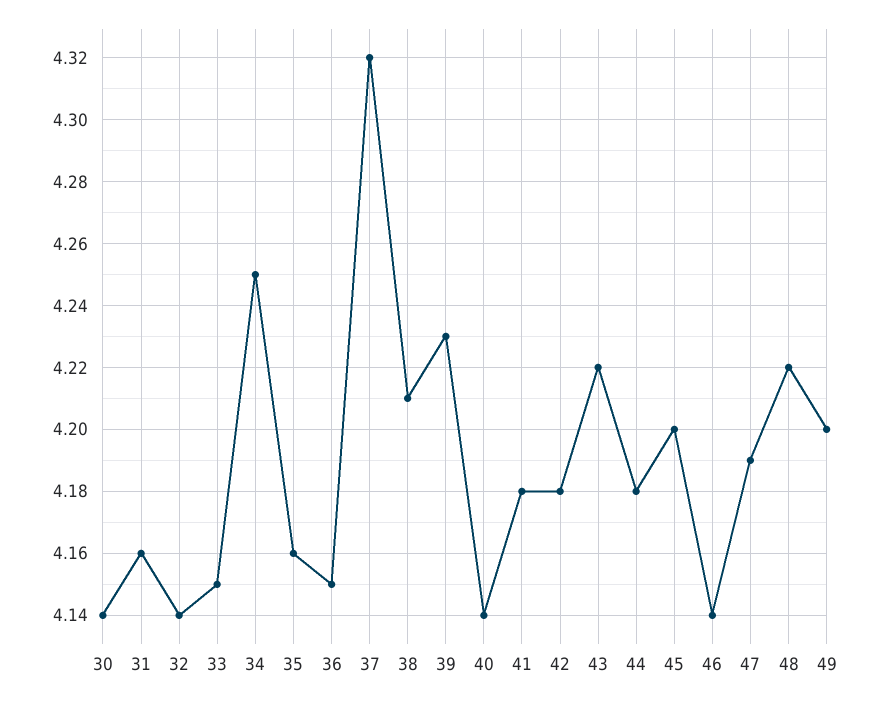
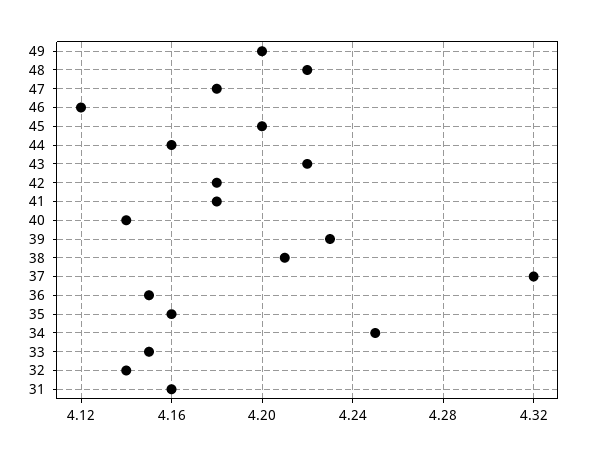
30: 4.14 -> none
44: 4.18 -> 4.16
46: 4.14 -> 4.12
47: 4.19 -> 4.18

